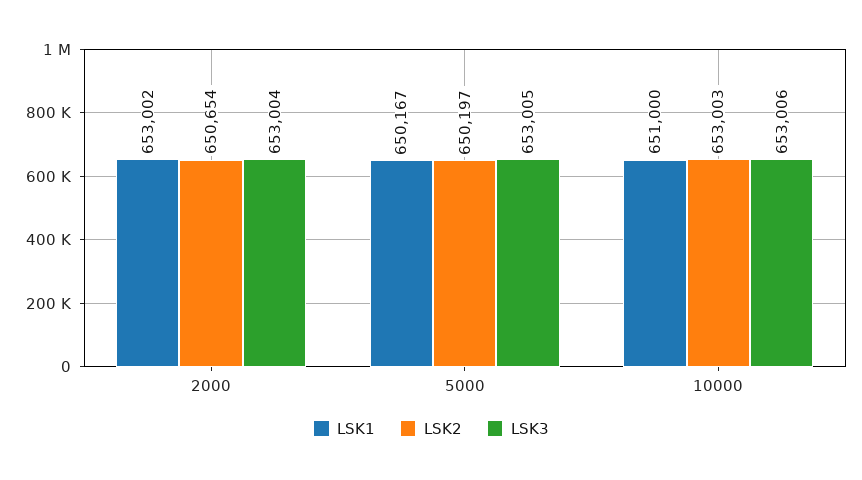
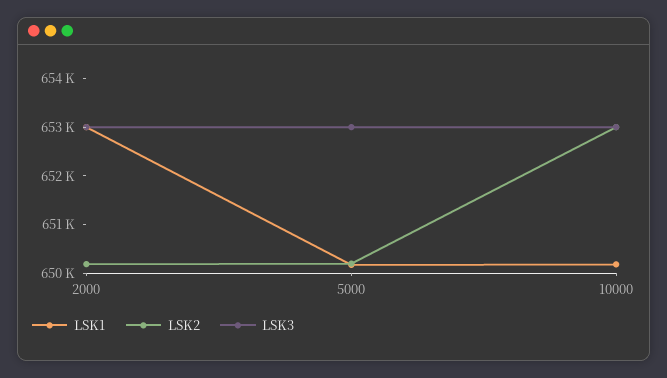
LSK2, 2000: 650654 -> 650200
LSK1, 10000: 651000 -> 650200

